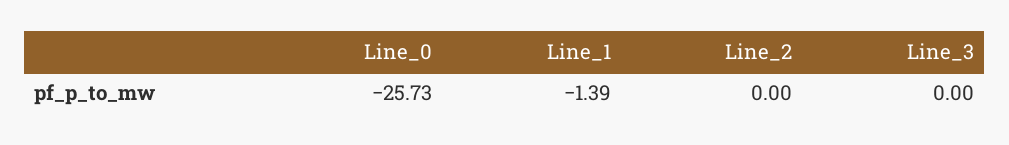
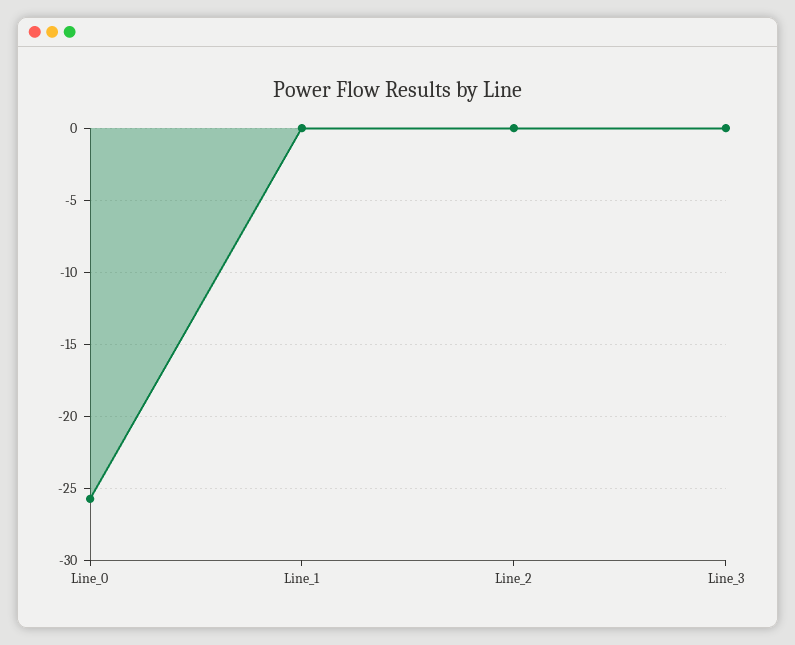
Line_1: -1.39 -> 0

